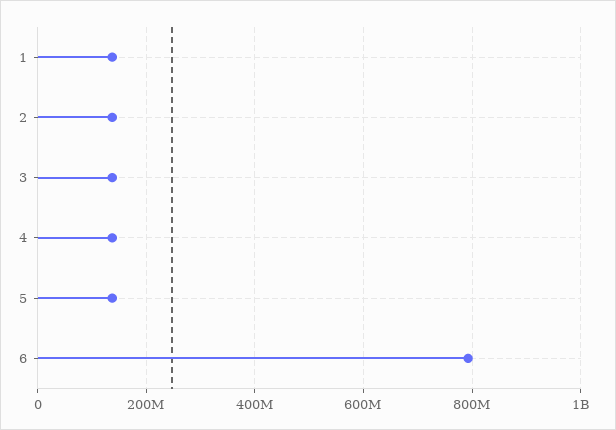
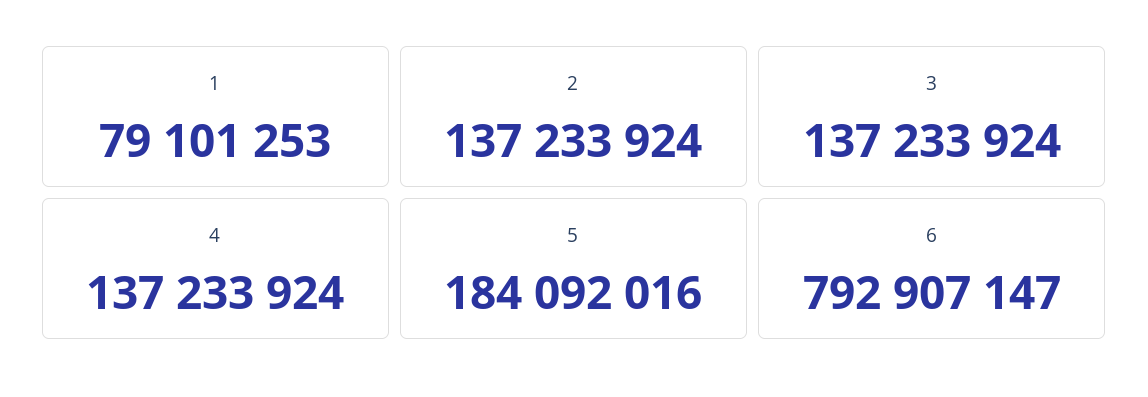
1: 140000000 -> 79101253
5: 140000000 -> 184092016

